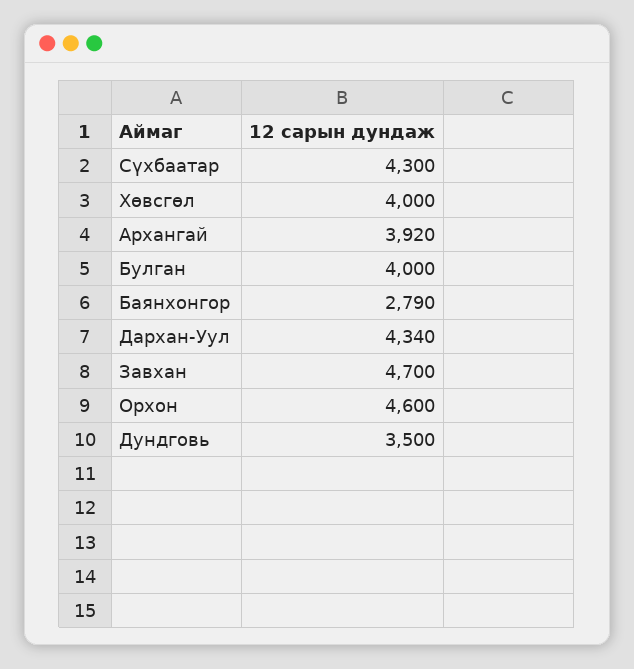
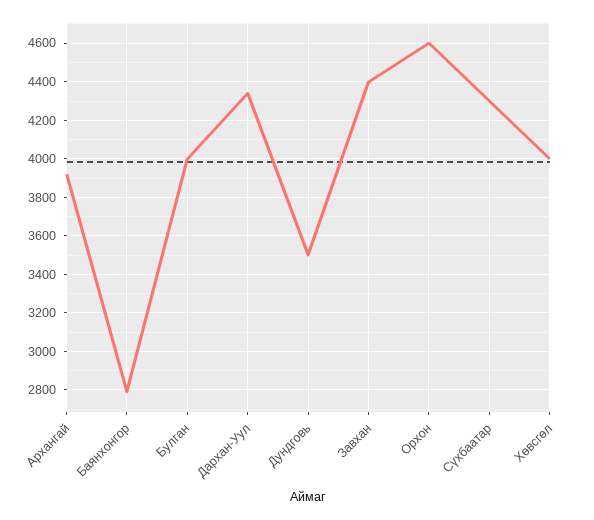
Завхан: 4700 -> 4400

